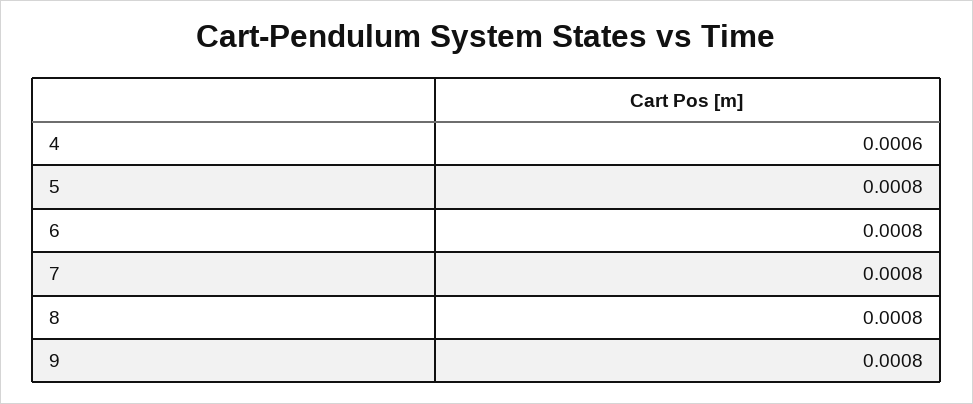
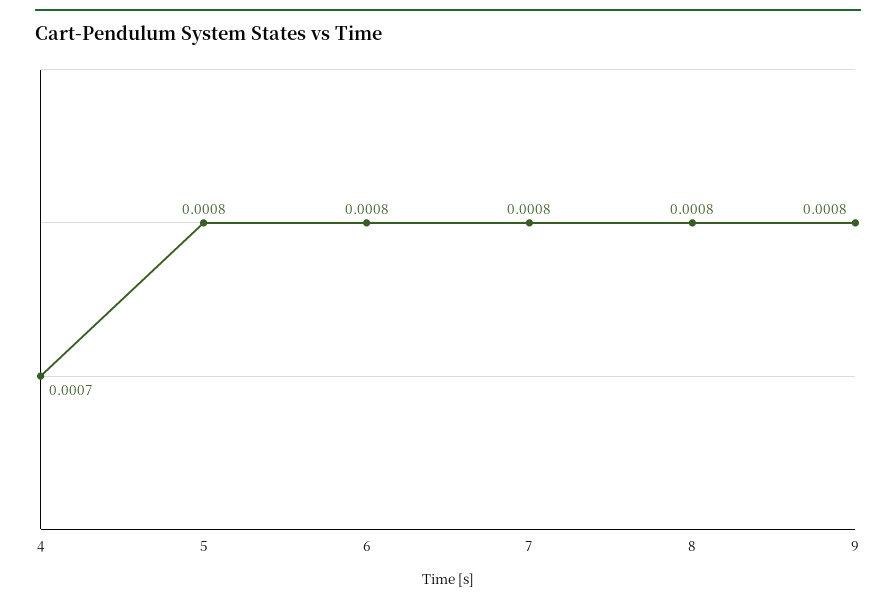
4: 0.0006 -> 0.0007

